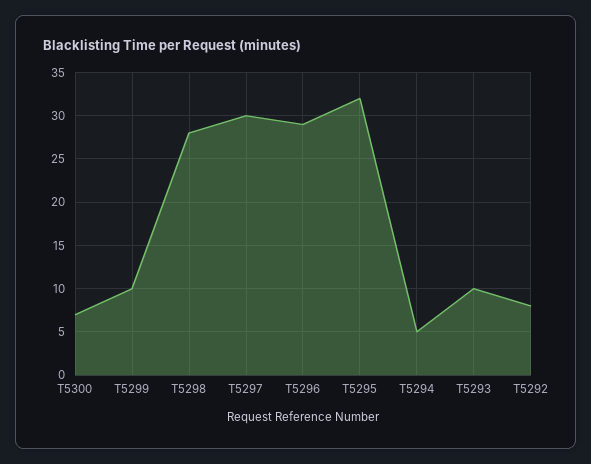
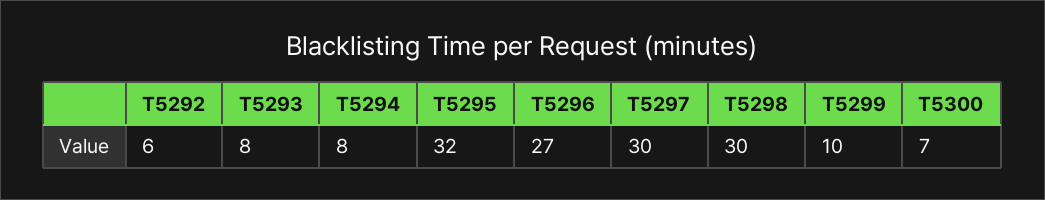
T5298: 28 -> 30
T5296: 29 -> 27
T5294: 5 -> 8
T5293: 10 -> 8
T5292: 8 -> 6

